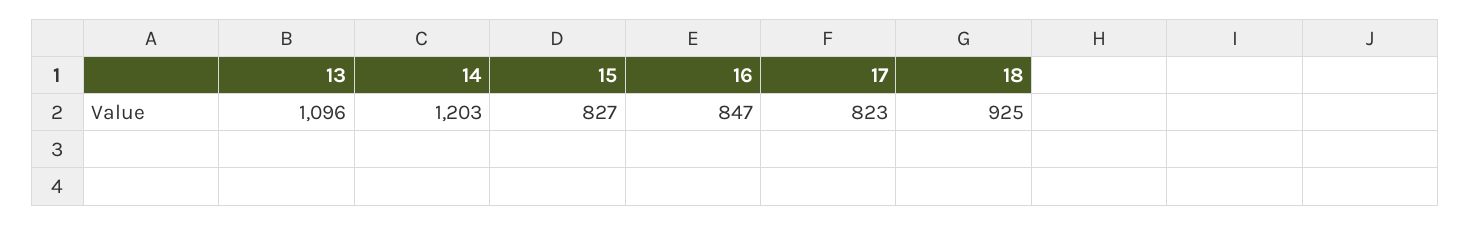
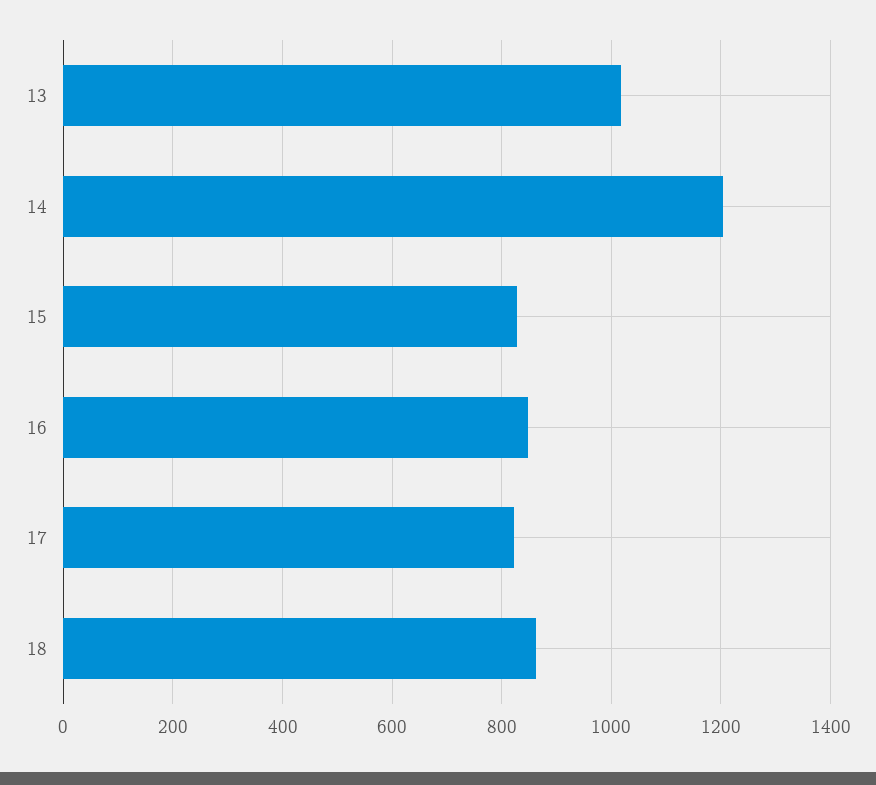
13: 1096 -> 1020
18: 925 -> 860

